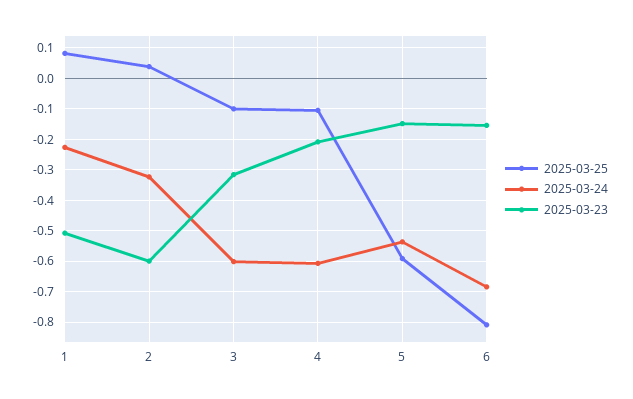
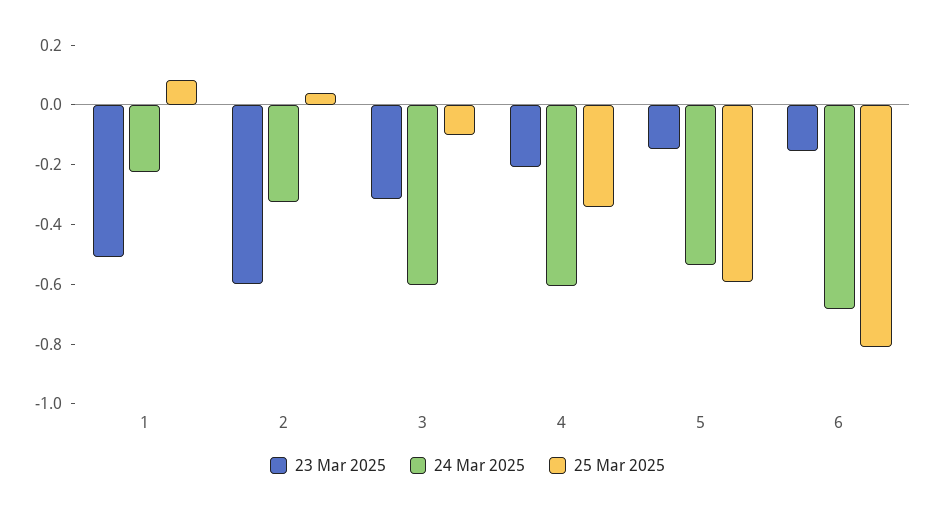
2025-03-25, 4: -0.1 -> -0.35

